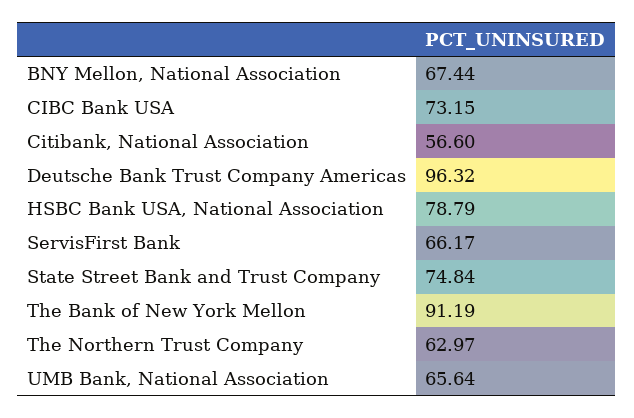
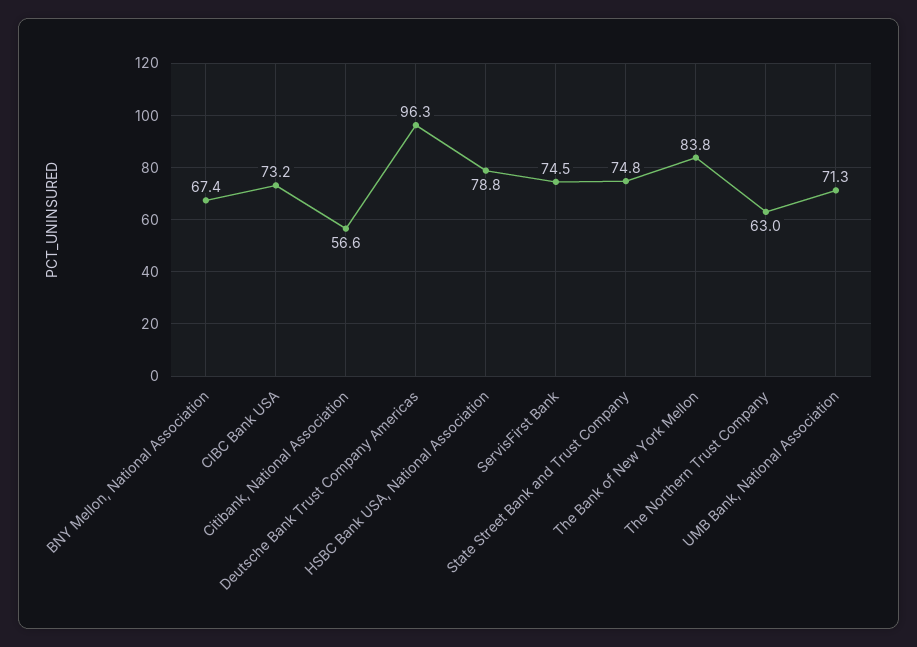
ServisFirst Bank: 66.17 -> 74.5
The Bank of New York Mellon: 91.19 -> 83.8
UMB Bank, National Association: 65.64 -> 71.3

